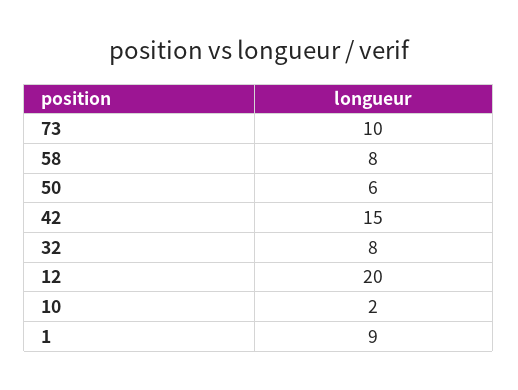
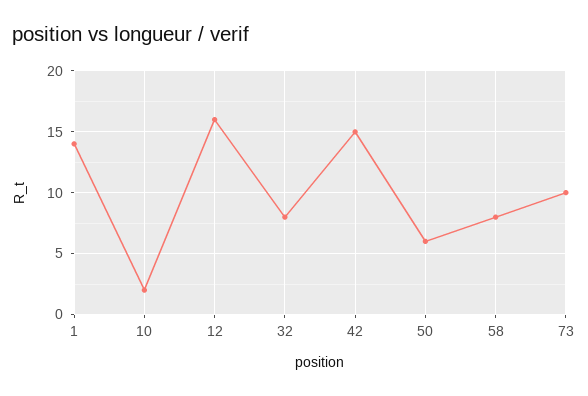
12: 20 -> 16
1: 9 -> 14

